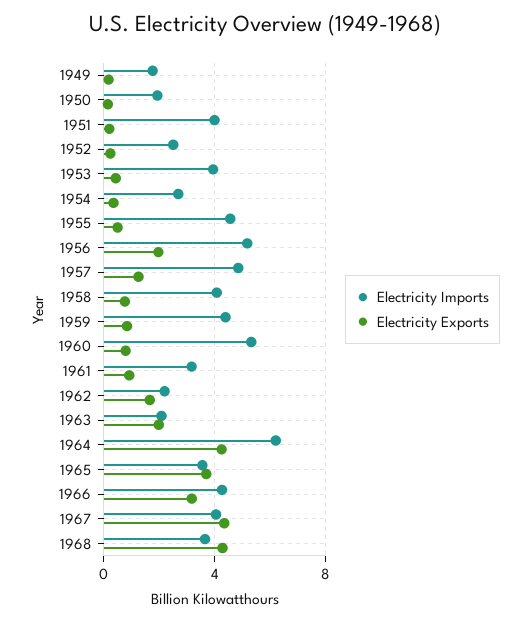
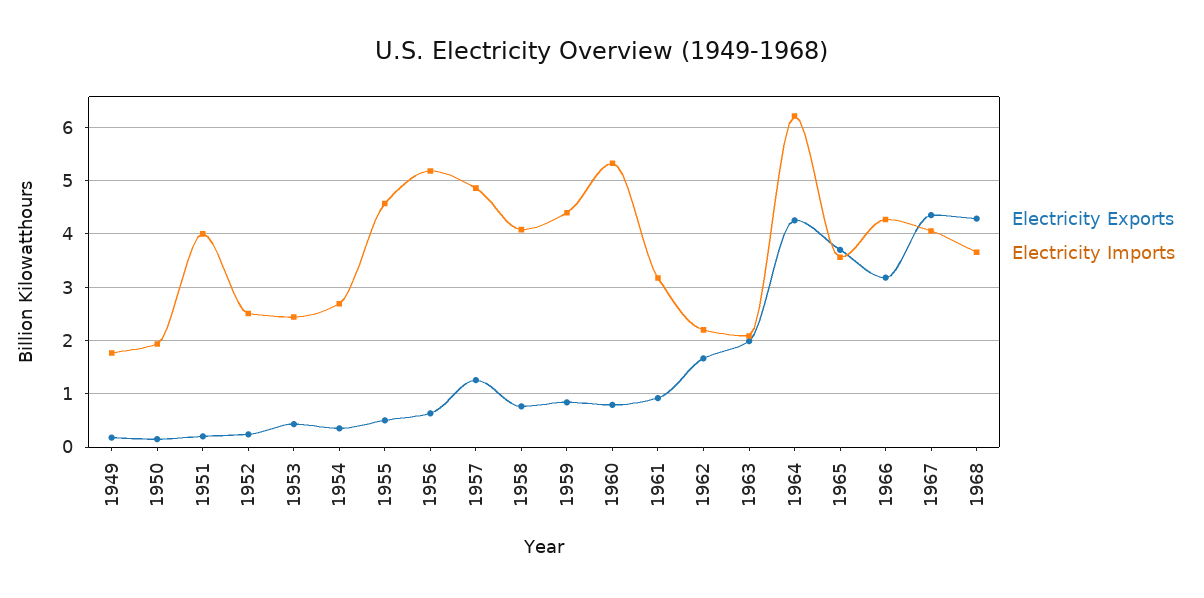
Electricity Imports, 1953: 4 -> 2.4
Electricity Exports, 1956: 2 -> 0.6

